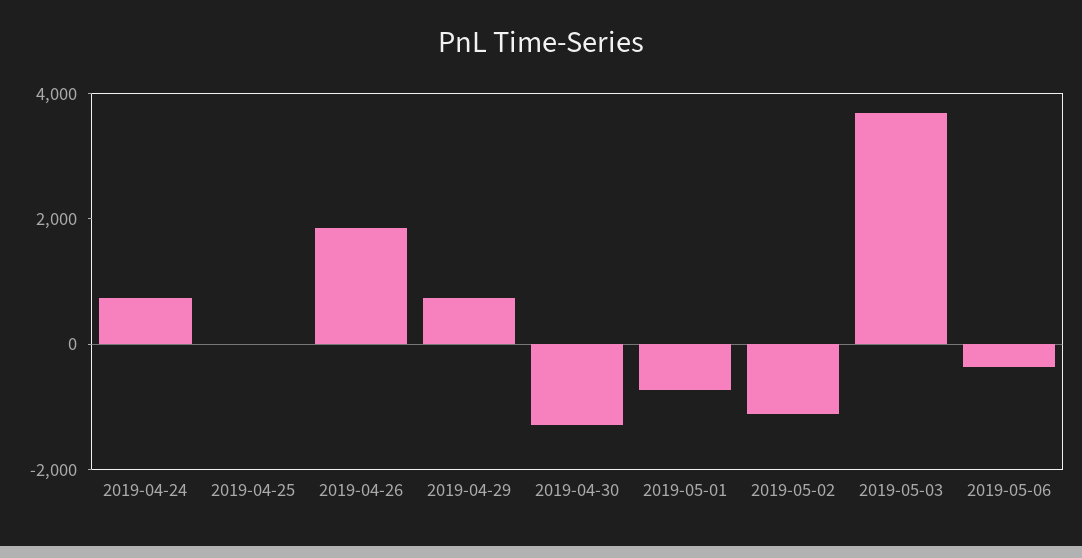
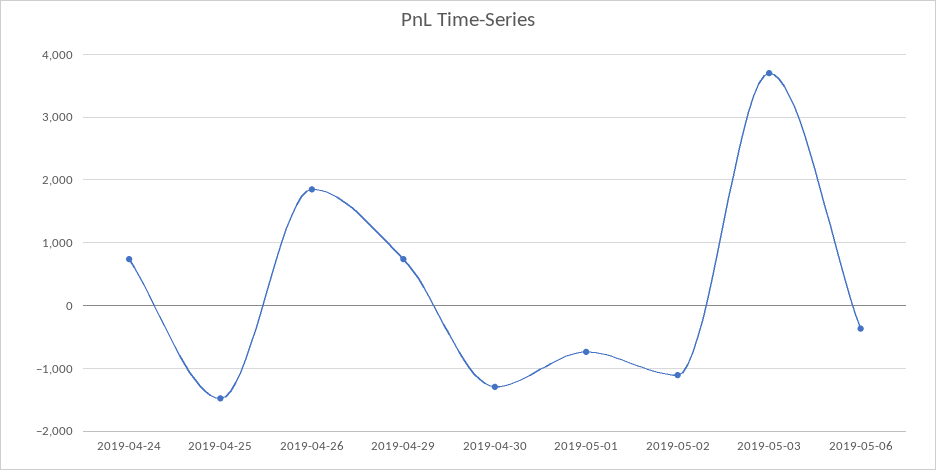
2019-04-25: 0 -> -1500

